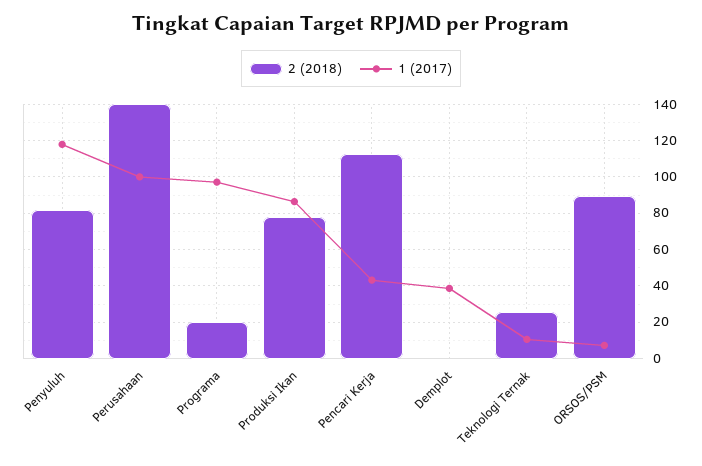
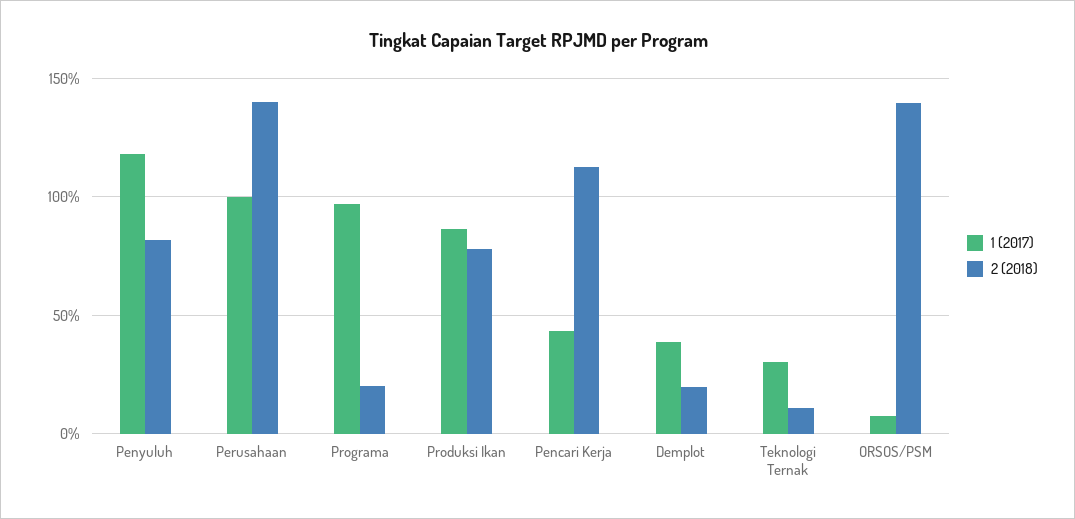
2 (2018), Demplot: 0 -> 20
2 (2018), Teknologi Ternak: 25 -> 10
1 (2017), Teknologi Ternak: 10 -> 30
2 (2018), ORSOS/PSM: 90 -> 140

